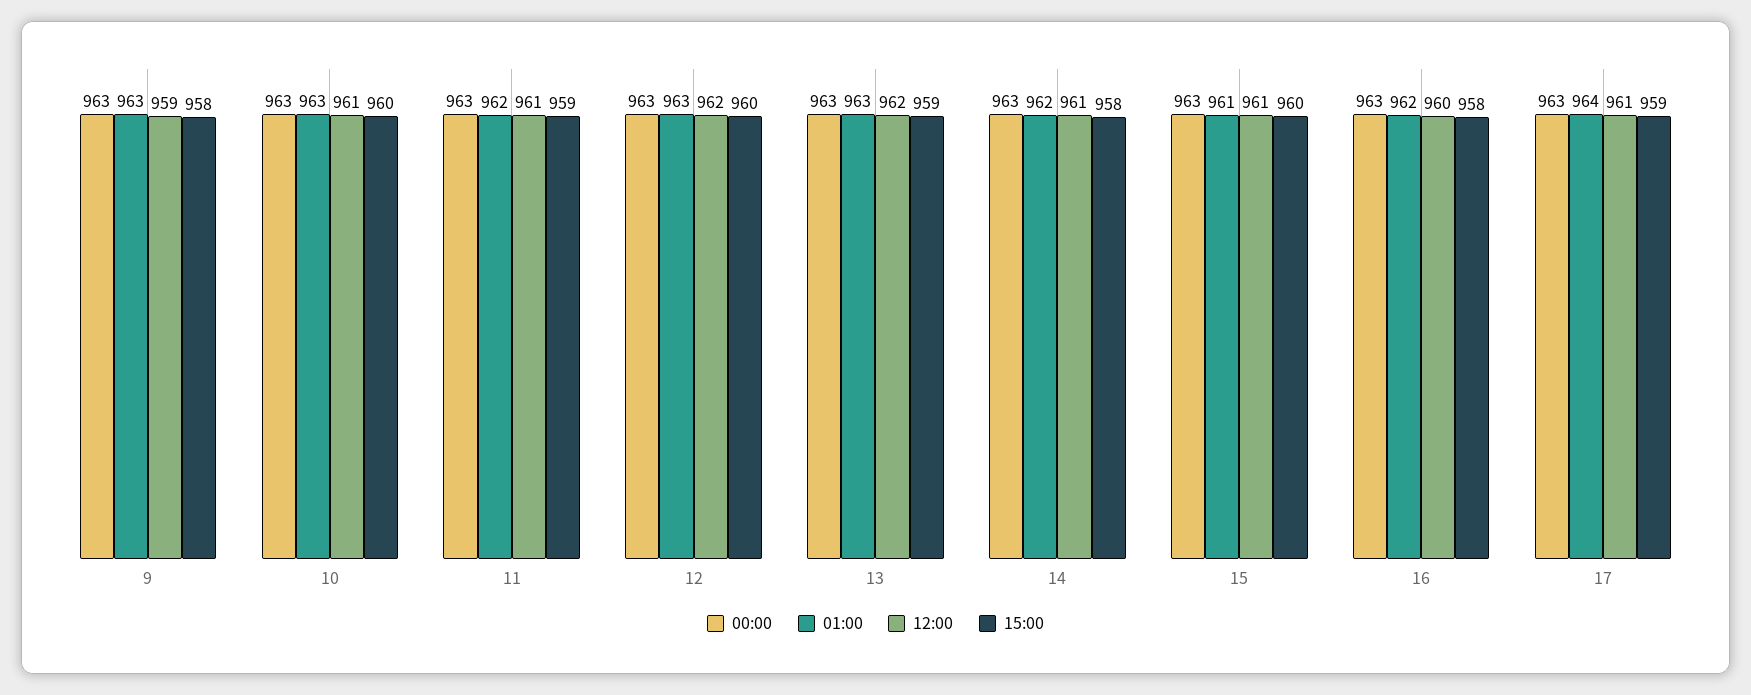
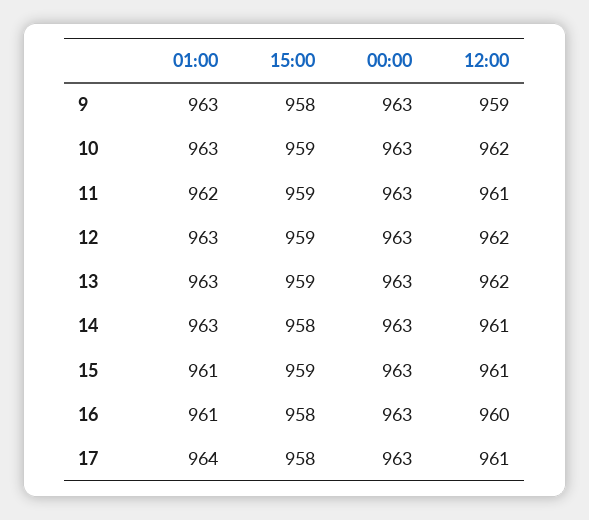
12:00, 10: 961 -> 962
15:00, 10: 960 -> 959
15:00, 12: 960 -> 959
01:00, 14: 962 -> 963
15:00, 15: 960 -> 959
01:00, 16: 962 -> 961
15:00, 17: 959 -> 958

